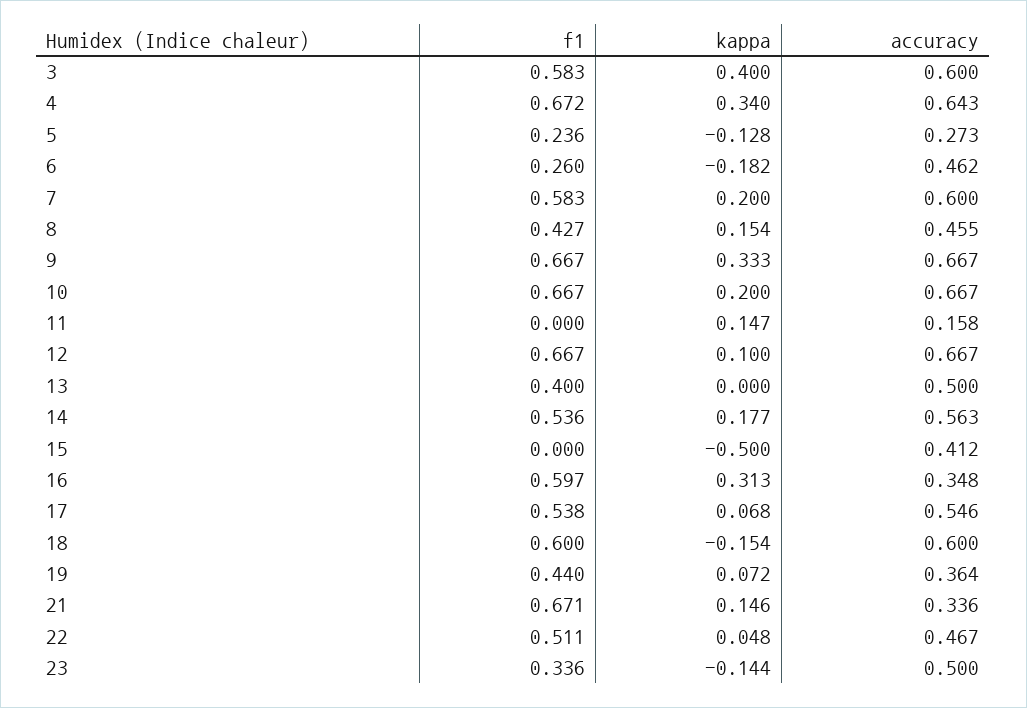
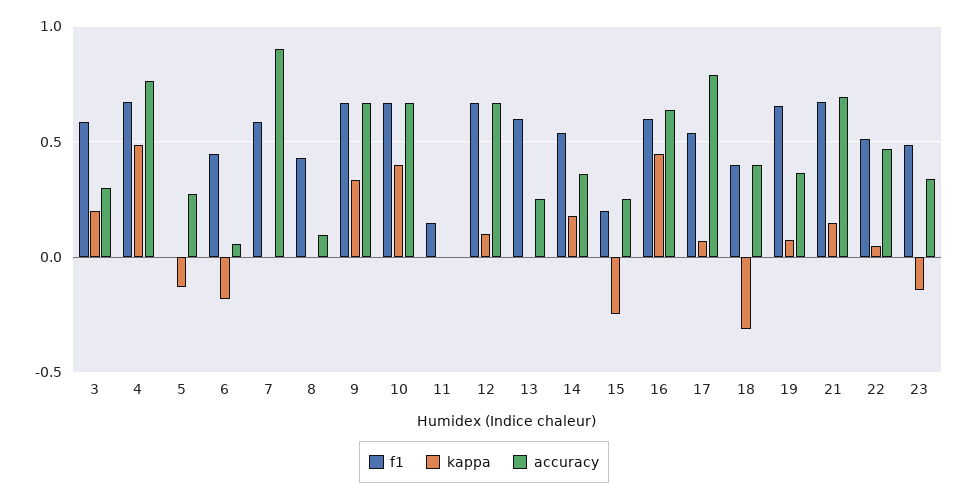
kappa, 3: 0.4 -> 0.2
accuracy, 3: 0.6 -> 0.3
kappa, 4: 0.34 -> 0.5
accuracy, 4: 0.643 -> 0.75
f1, 5: 0.236 -> 0
f1, 6: 0.26 -> 0.45
accuracy, 6: 0.462 -> 0.05
kappa, 7: 0.2 -> 0
accuracy, 7: 0.6 -> 0.9
kappa, 8: 0.154 -> 0
accuracy, 8: 0.455 -> 0.1
kappa, 10: 0.2 -> 0.4
f1, 11: 0 -> 0.15
kappa, 11: 0.147 -> 0
accuracy, 11: 0.158 -> 0
f1, 13: 0.4 -> 0.6
accuracy, 13: 0.5 -> 0.25
accuracy, 14: 0.563 -> 0.35
f1, 15: 0 -> 0.2
kappa, 15: -0.5 -> -0.25
accuracy, 15: 0.412 -> 0.25
kappa, 16: 0.313 -> 0.45
accuracy, 16: 0.348 -> 0.65
accuracy, 17: 0.546 -> 0.8
f1, 18: 0.6 -> 0.4
kappa, 18: -0.154 -> -0.3
accuracy, 18: 0.6 -> 0.4
f1, 19: 0.44 -> 0.65
accuracy, 21: 0.336 -> 0.7
f1, 23: 0.336 -> 0.5
accuracy, 23: 0.5 -> 0.35

